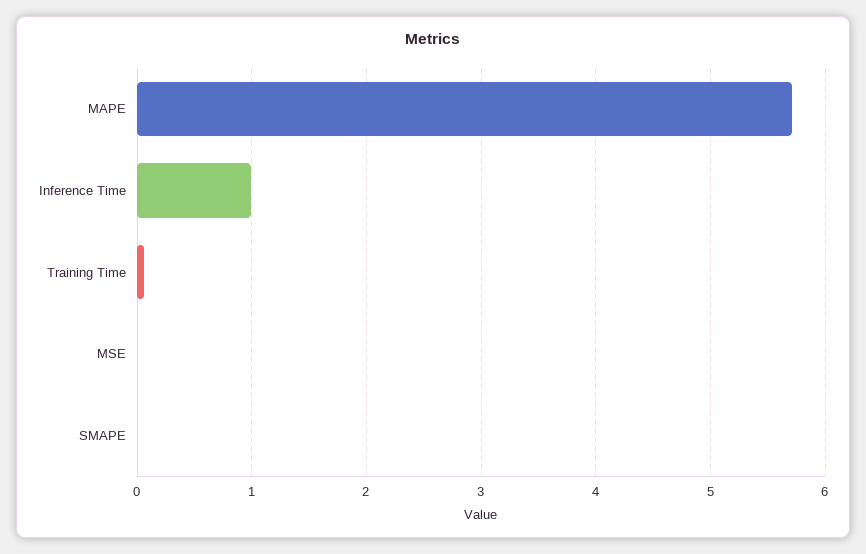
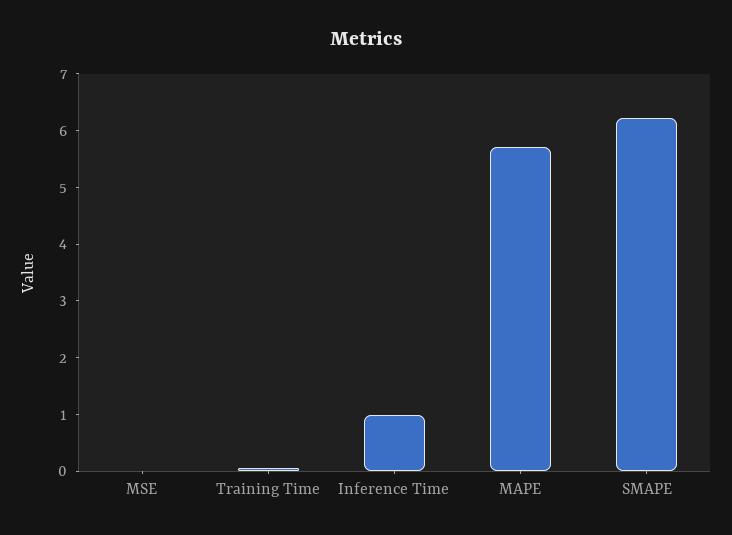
SMAPE: 0 -> 6.2

